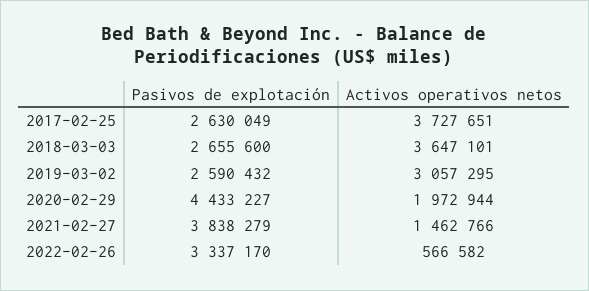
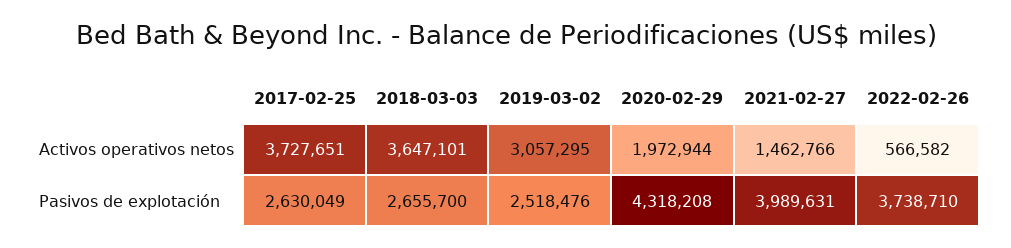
Pasivos de explotación, 2018-03-03: 2655600 -> 2655700
Pasivos de explotación, 2019-03-02: 2590432 -> 2518476
Pasivos de explotación, 2020-02-29: 4433227 -> 4318208
Pasivos de explotación, 2021-02-27: 3838279 -> 3989631
Pasivos de explotación, 2022-02-26: 3337170 -> 3738710

